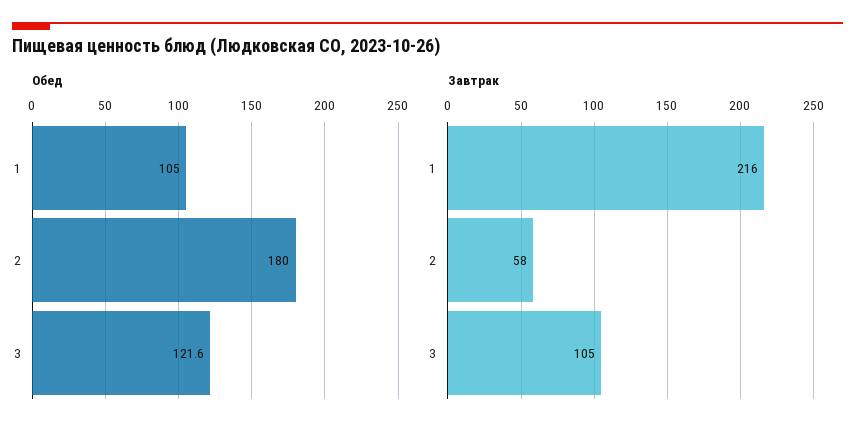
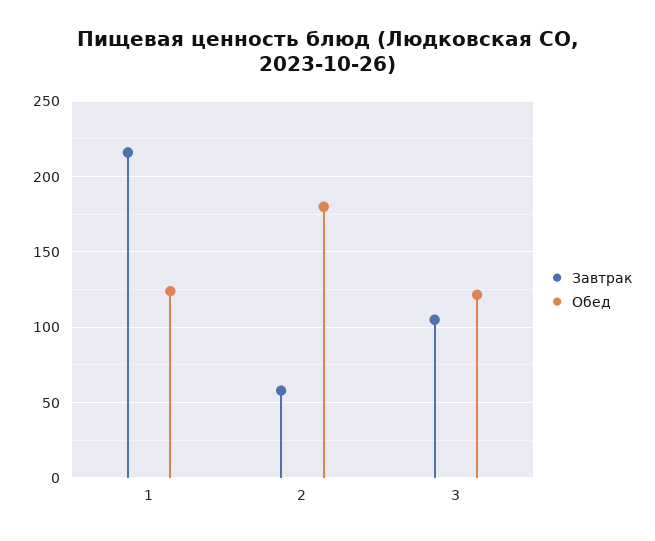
Обед, 1: 105 -> 125

